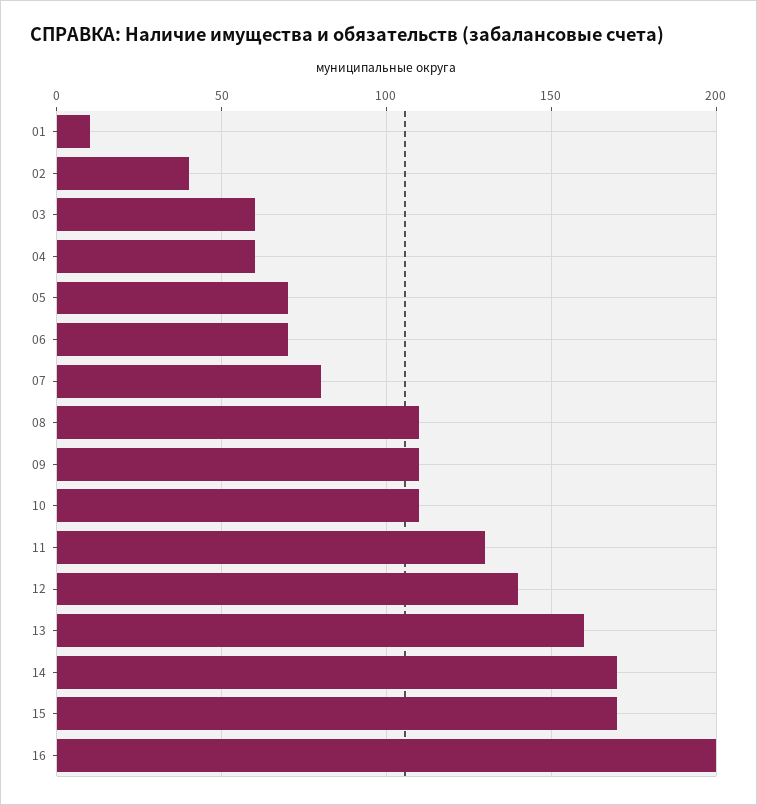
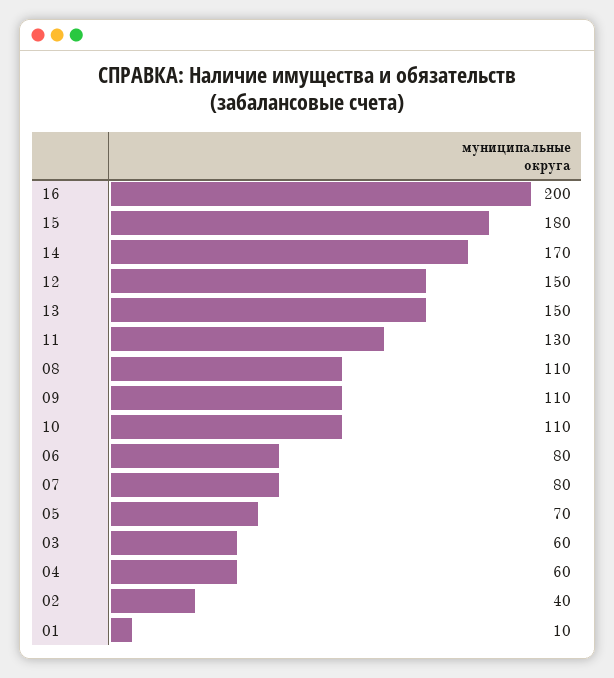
06: 70 -> 80
12: 140 -> 150
13: 160 -> 150
15: 170 -> 180

